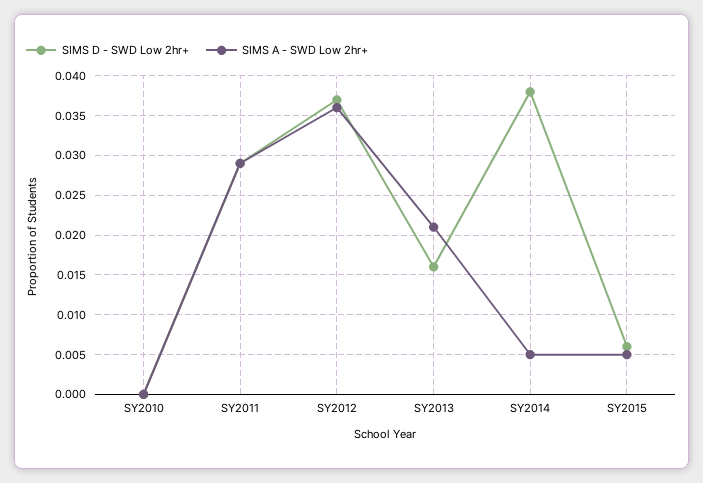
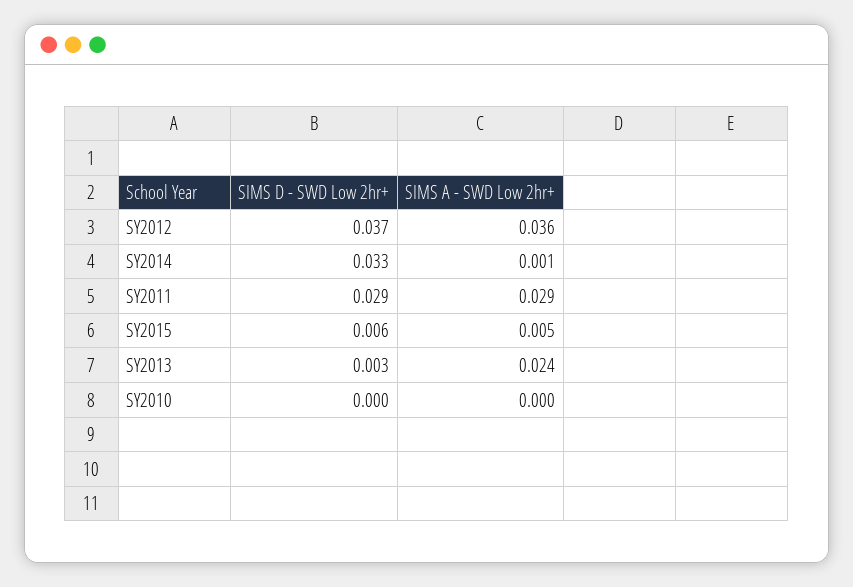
SIMS D - SWD Low 2hr+, SY2013: 0.016 -> 0.003
SIMS A - SWD Low 2hr+, SY2013: 0.021 -> 0.024
SIMS D - SWD Low 2hr+, SY2014: 0.038 -> 0.033
SIMS A - SWD Low 2hr+, SY2014: 0.005 -> 0.001

